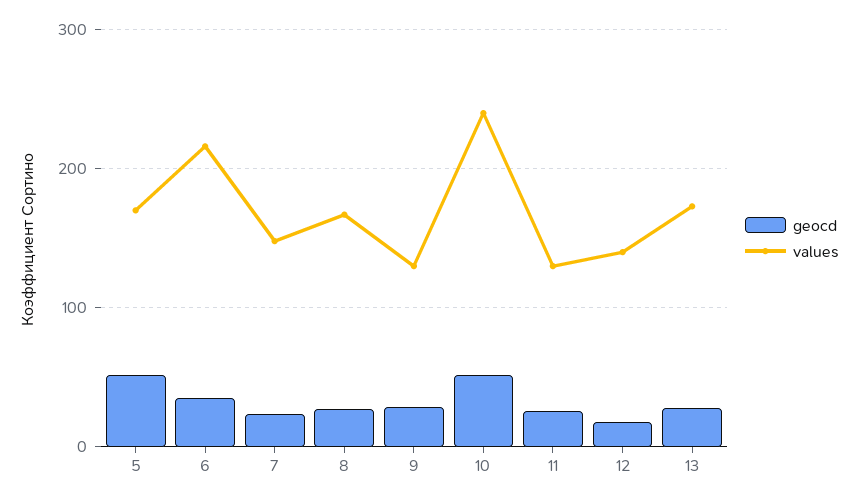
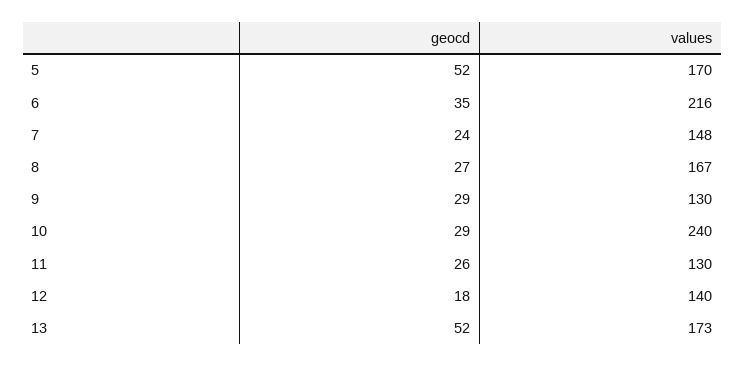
geocd, 10: 50 -> 29
geocd, 13: 30 -> 52

